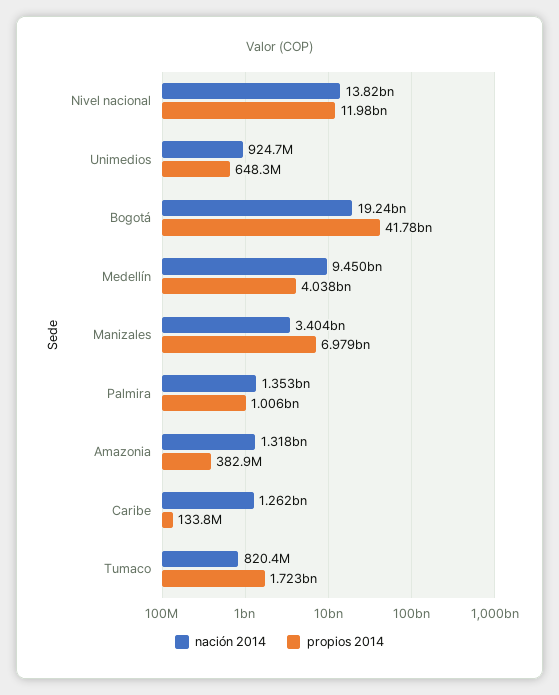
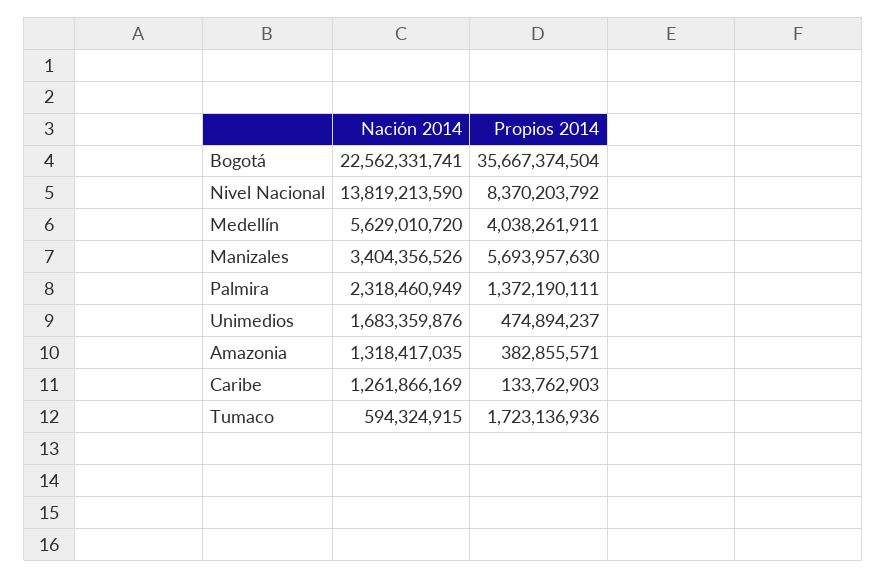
propios 2014, Nivel nacional: 11980000000 -> 8370203792
nación 2014, Unimedios: 924700000 -> 1683359876
propios 2014, Unimedios: 648300000 -> 474894237
nación 2014, Bogotá: 19240000000 -> 22562331741
propios 2014, Bogotá: 41780000000 -> 35667374504
nación 2014, Medellín: 9450000000 -> 5629010720
propios 2014, Manizales: 6979000000 -> 5693957630
nación 2014, Palmira: 1353000000 -> 2318460949
propios 2014, Palmira: 1006000000 -> 1372190111
nación 2014, Tumaco: 820400000 -> 594324915

